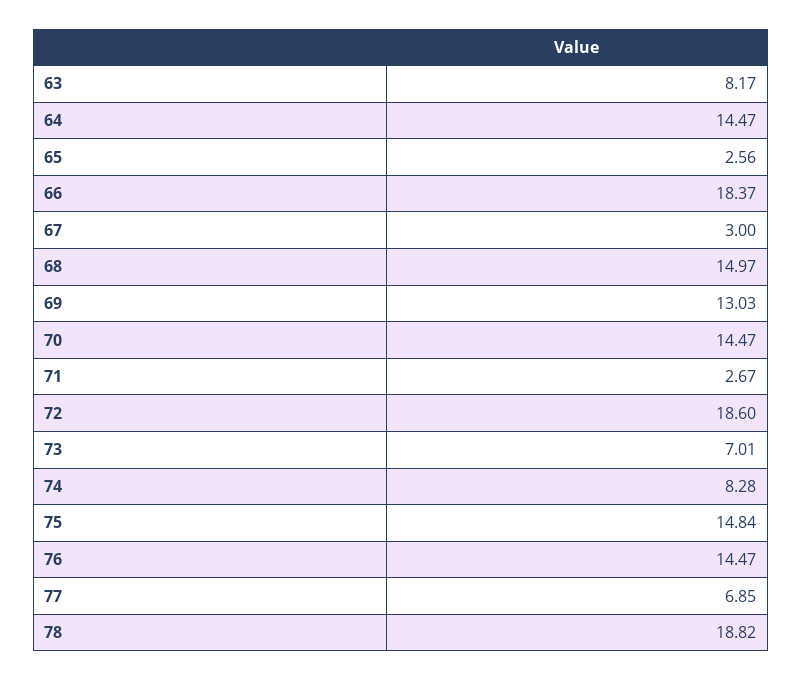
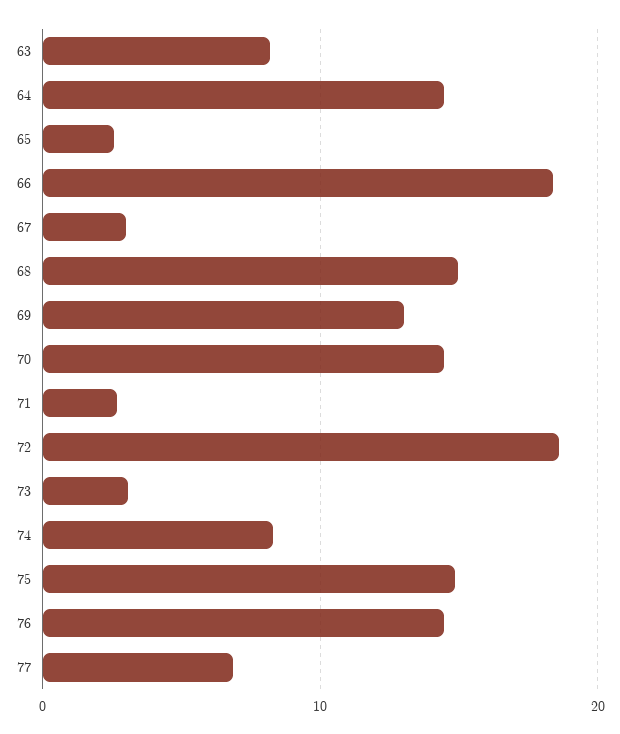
73: 7.01 -> 3
78: 18.82 -> none

